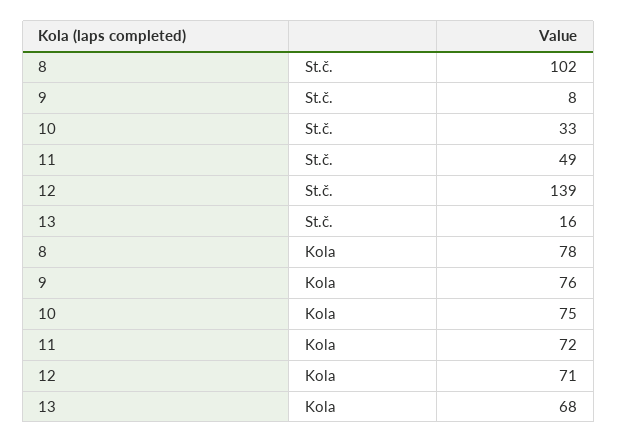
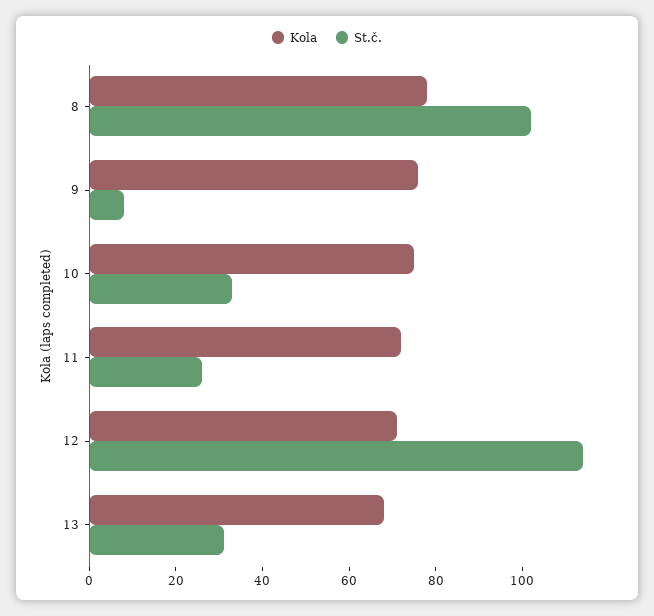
St.č., 11: 49 -> 25
St.č., 12: 139 -> 115
St.č., 13: 16 -> 30

